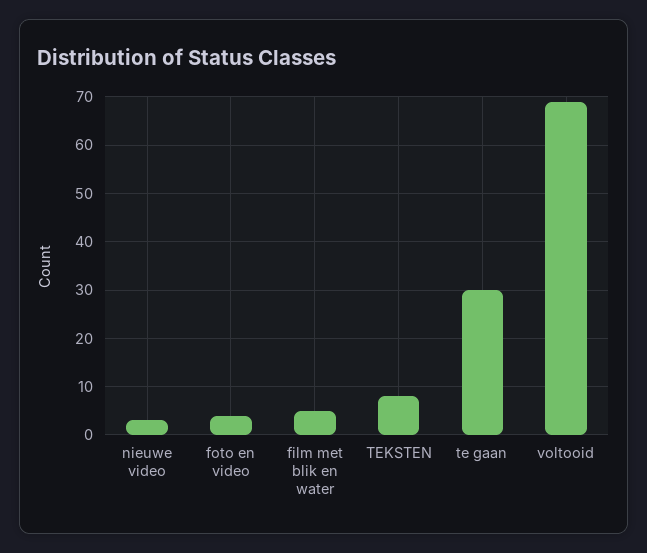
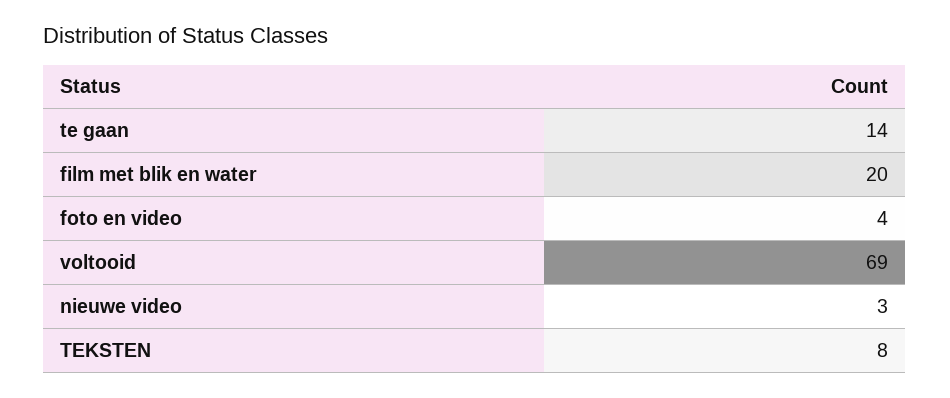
film met blik en water: 5 -> 20
te gaan: 30 -> 14

